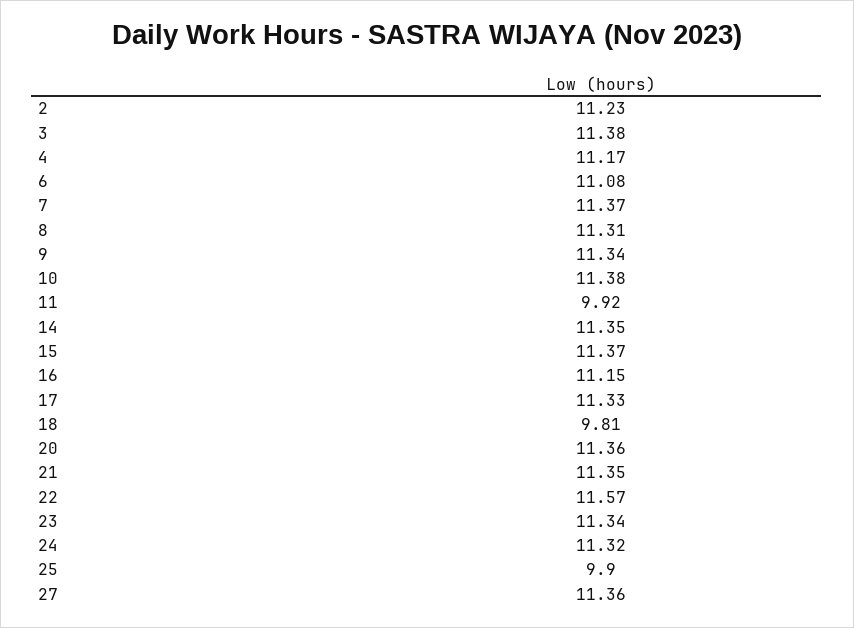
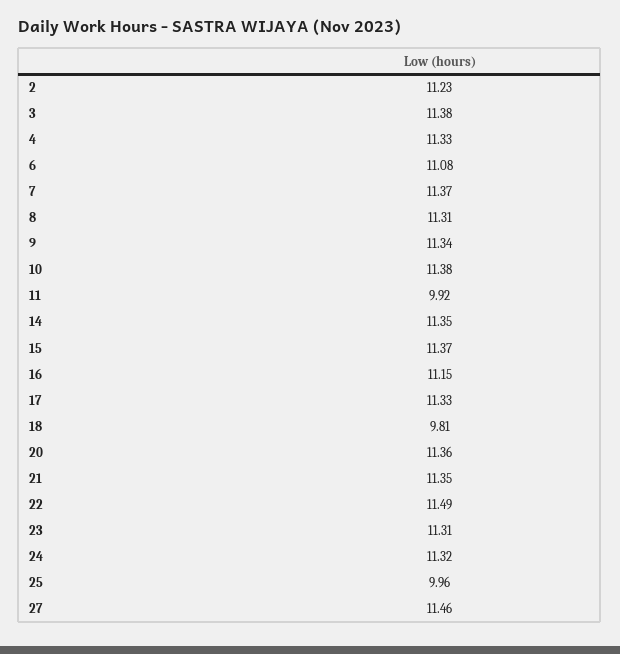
4: 11.17 -> 11.33
22: 11.57 -> 11.49
23: 11.34 -> 11.31
25: 9.9 -> 9.96
27: 11.36 -> 11.46

